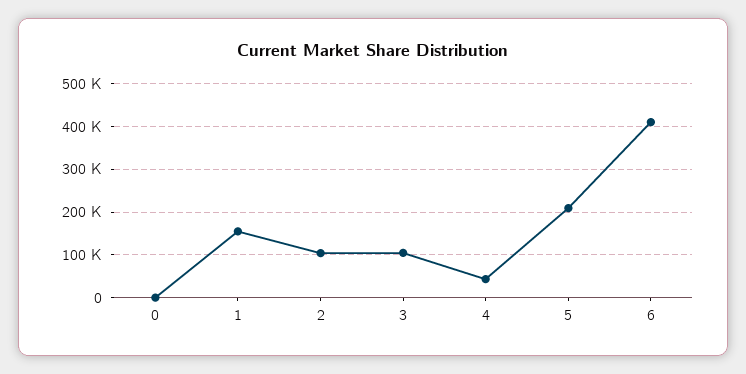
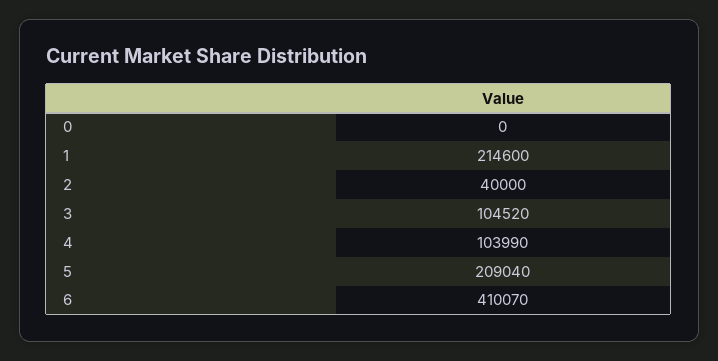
1: 160000 -> 214600
2: 100000 -> 40000
4: 40000 -> 103990

